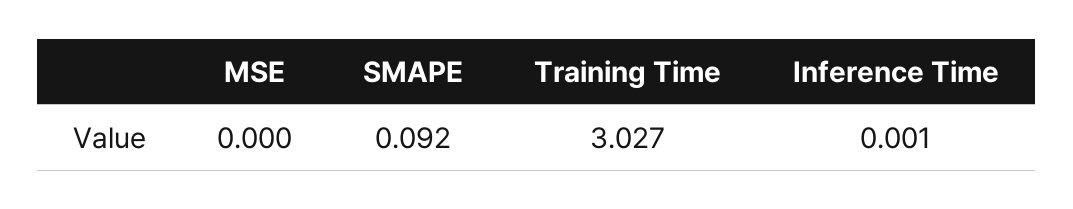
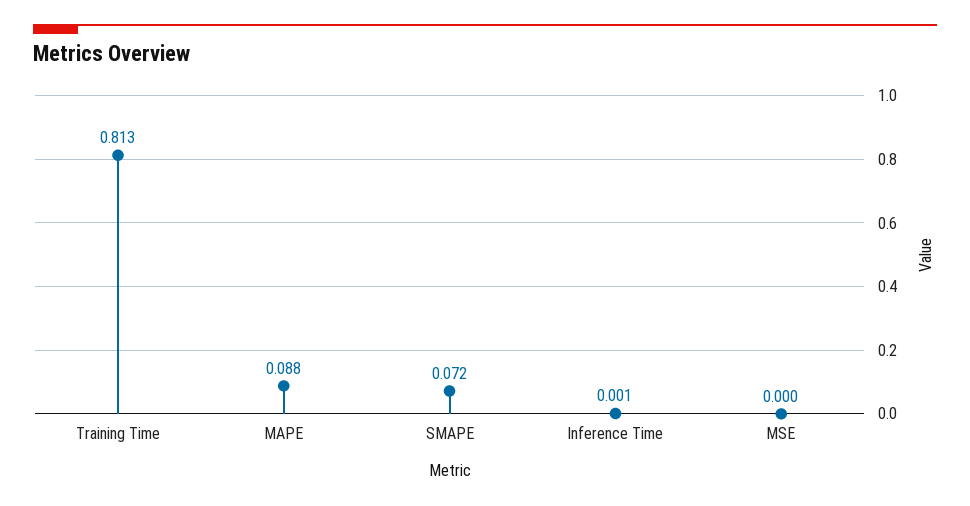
SMAPE: 0.092 -> 0.072
Training Time: 3.027 -> 0.813
MAPE: none -> 0.088

